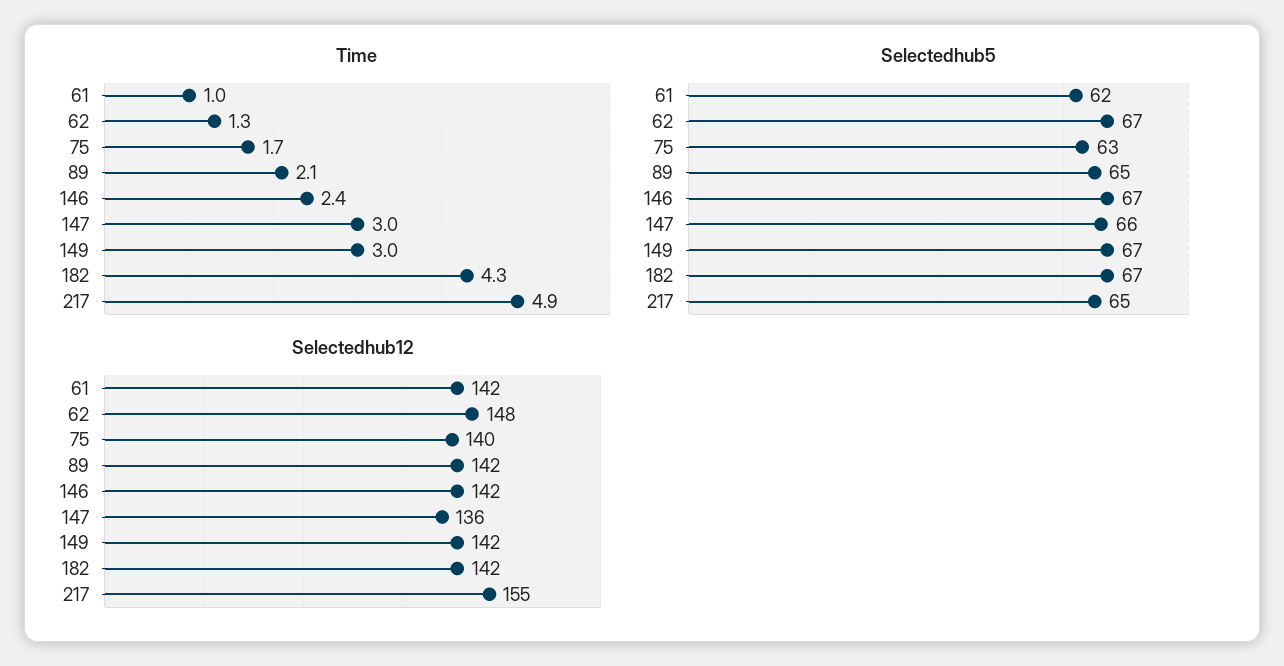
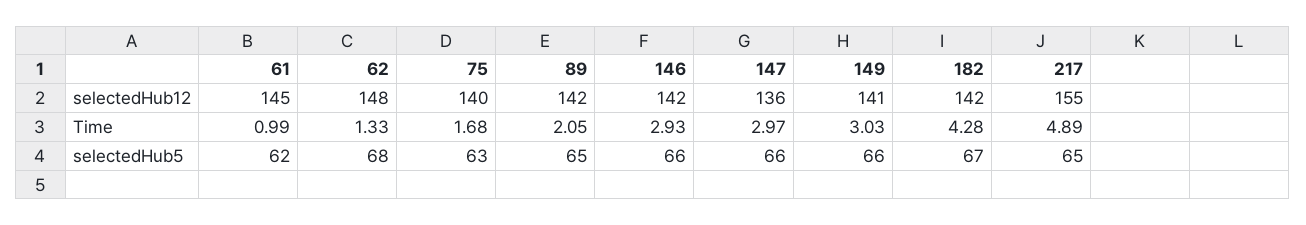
Time, 146: 2.4 -> 2.93
Selectedhub5, 62: 67 -> 68
Selectedhub5, 146: 67 -> 66
Selectedhub5, 149: 67 -> 66
Selectedhub12, 61: 142 -> 145
Selectedhub12, 149: 142 -> 141

